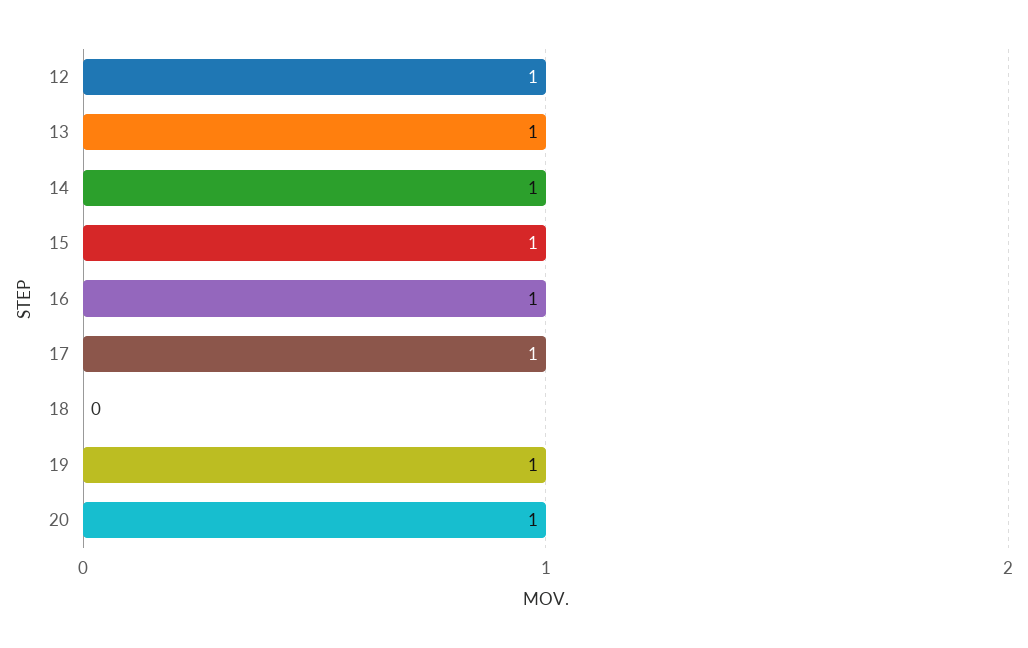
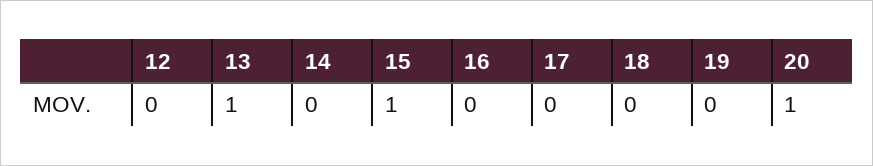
12: 1 -> 0
14: 1 -> 0
16: 1 -> 0
17: 1 -> 0
19: 1 -> 0

